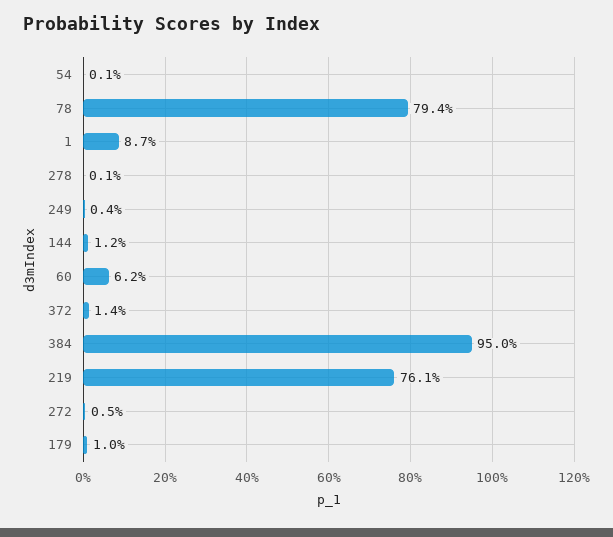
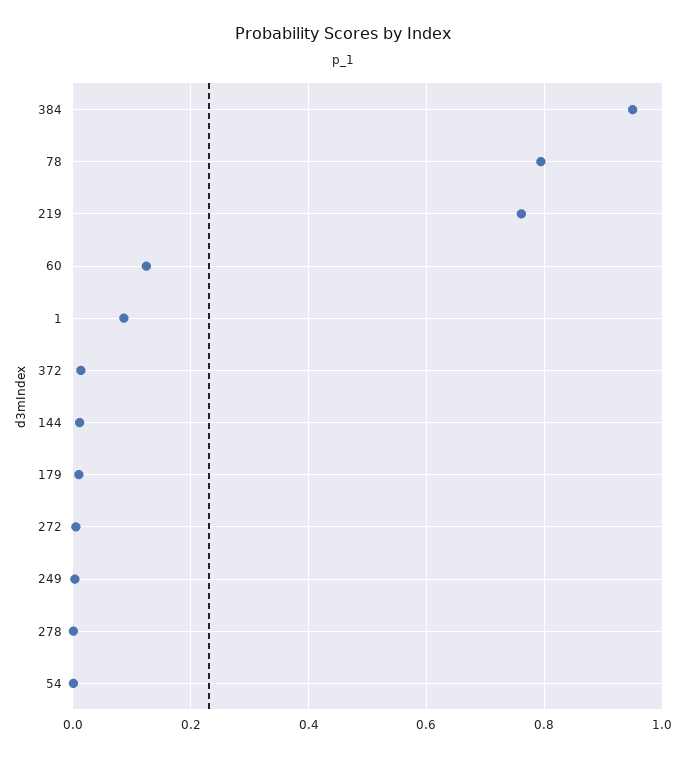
60: 0.062 -> 0.12

